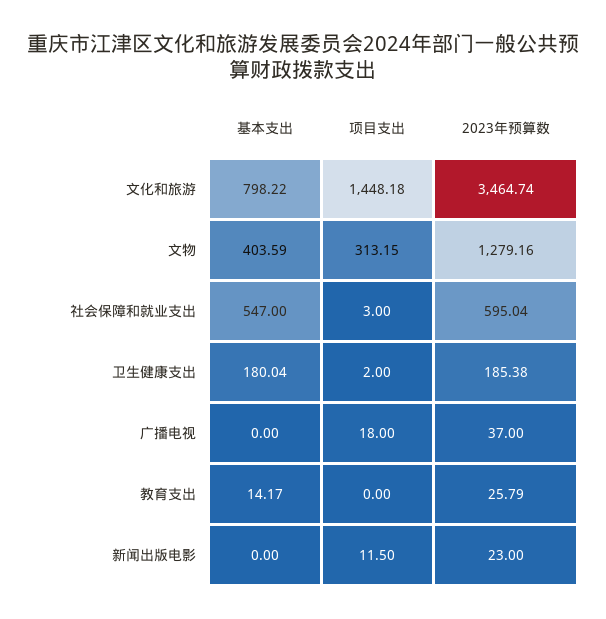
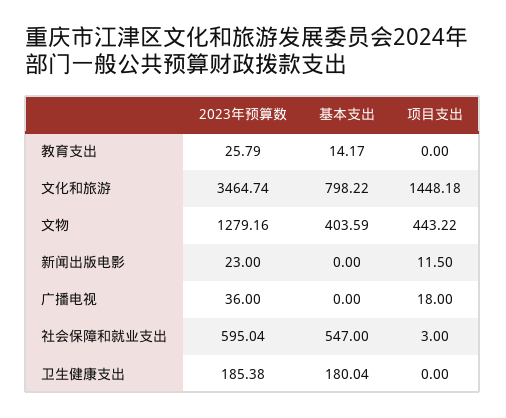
项目支出, 文物: 313.15 -> 443.22
项目支出, 卫生健康支出: 2 -> 0
2023年预算数, 广播电视: 37 -> 36

